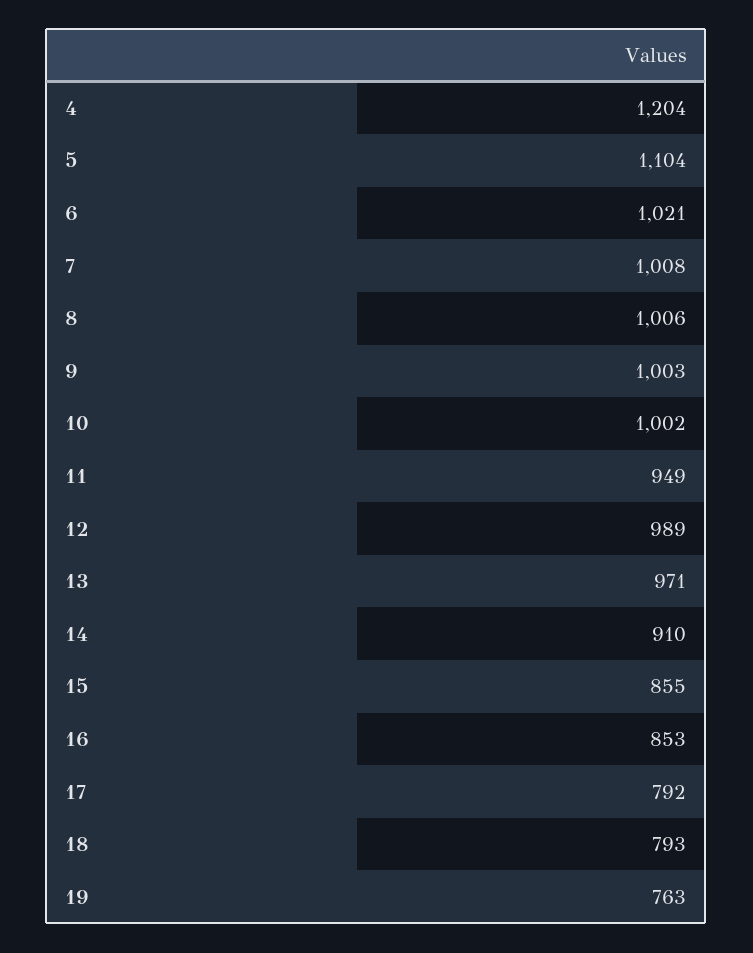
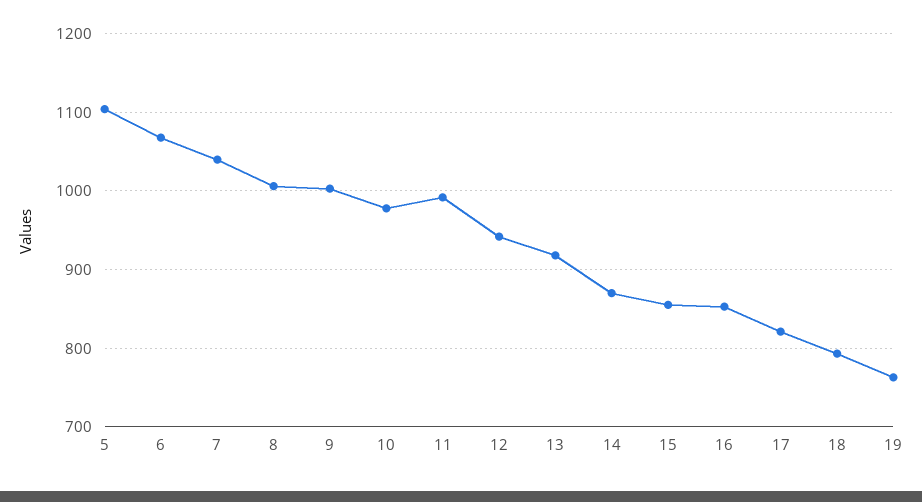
4: 1204 -> none
6: 1021 -> 1070
7: 1008 -> 1040
10: 1002 -> 980
11: 949 -> 990
12: 989 -> 940
13: 971 -> 920
14: 910 -> 870
17: 792 -> 820

